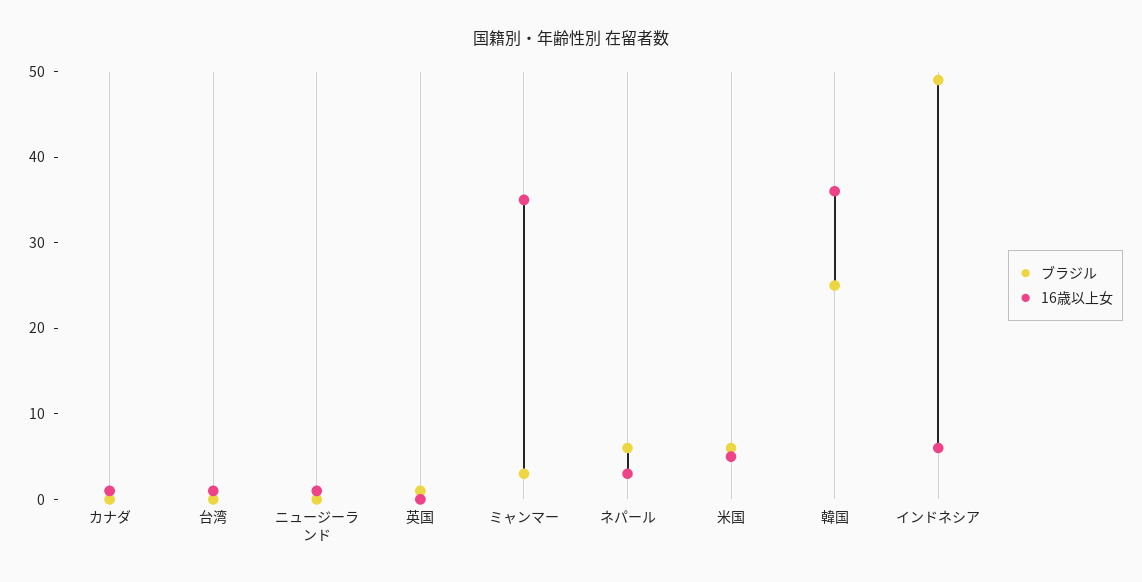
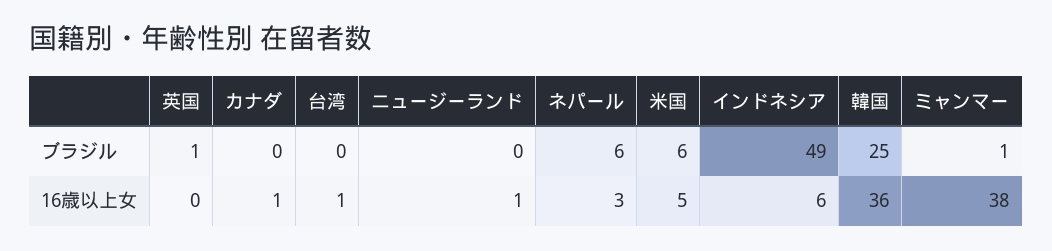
ブラジル, ミャンマー: 3 -> 1
16歳以上女, ミャンマー: 35 -> 38

